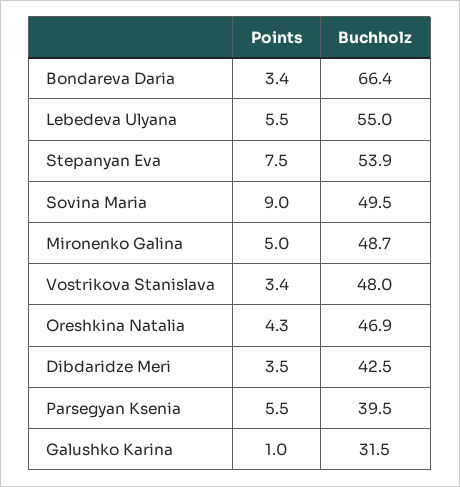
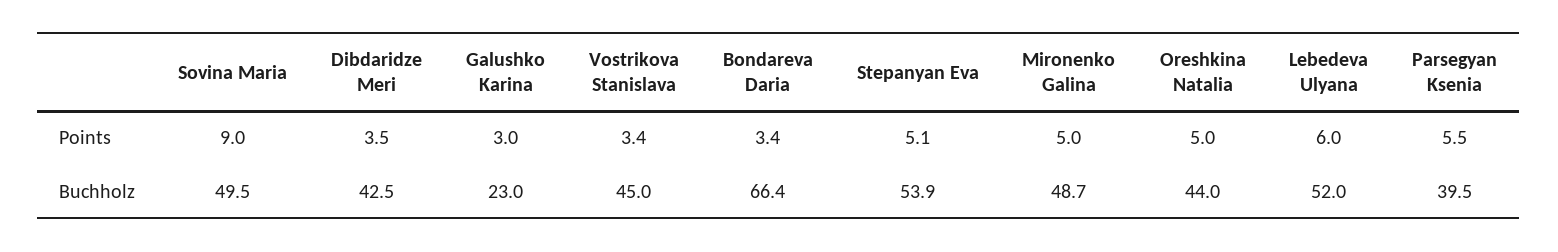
Points, Lebedeva Ulyana: 5.5 -> 6
Buchholz, Lebedeva Ulyana: 55 -> 52
Points, Stepanyan Eva: 7.5 -> 5.1
Buchholz, Vostrikova Stanislava: 48 -> 45
Points, Oreshkina Natalia: 4.3 -> 5
Buchholz, Oreshkina Natalia: 46.9 -> 44
Points, Galushko Karina: 1 -> 3
Buchholz, Galushko Karina: 31.5 -> 23

